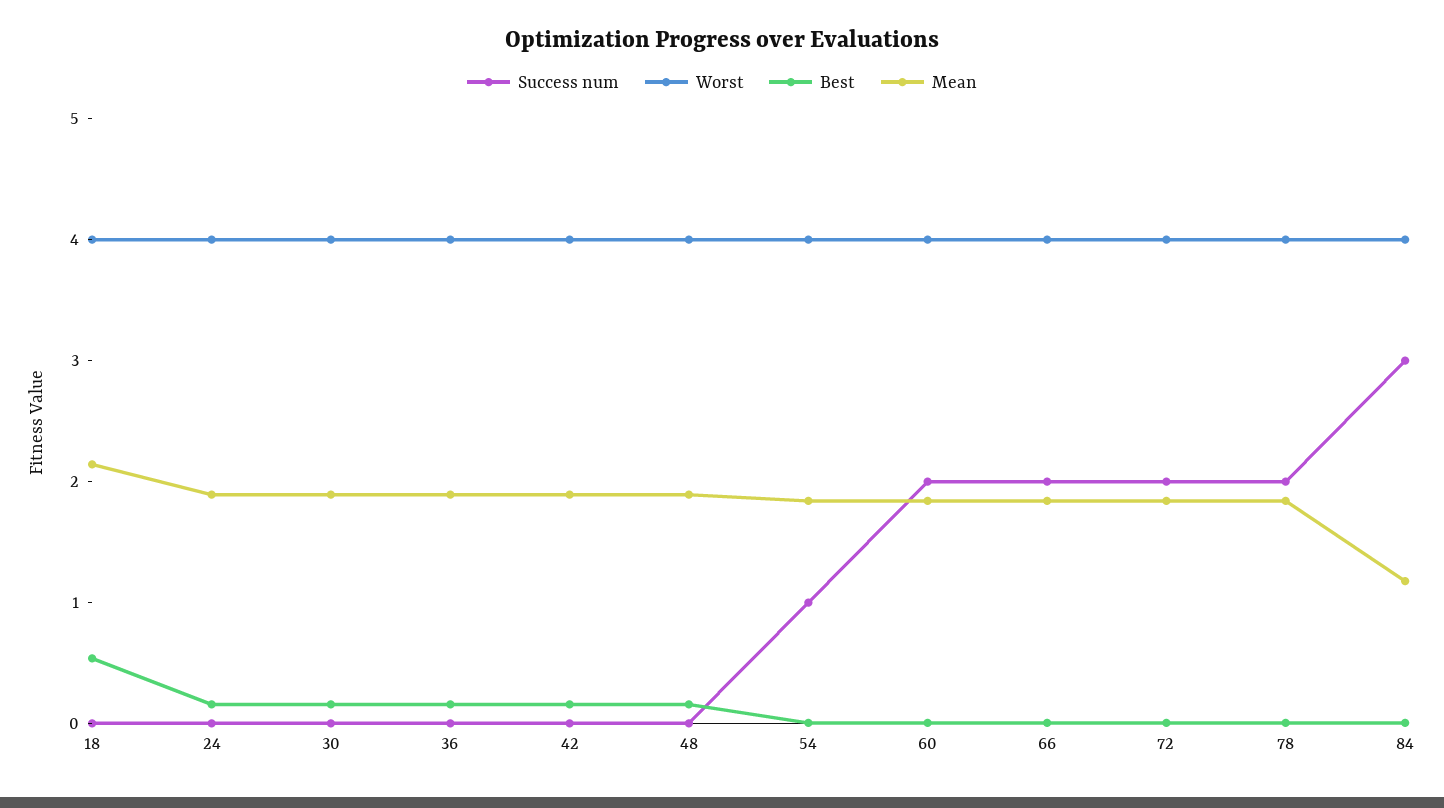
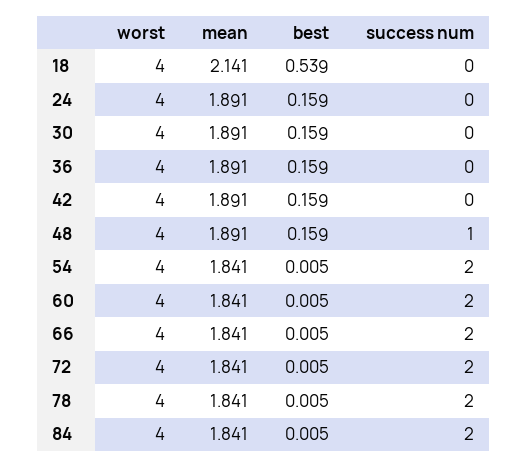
Success num, 48: 0 -> 1
Success num, 54: 1 -> 2
Success num, 84: 3 -> 2
Mean, 84: 1.2 -> 1.841

